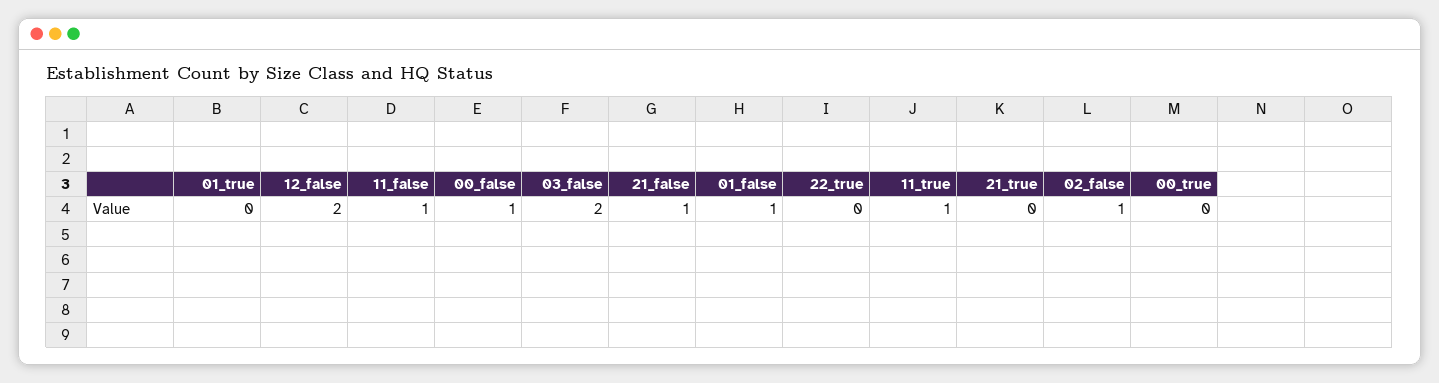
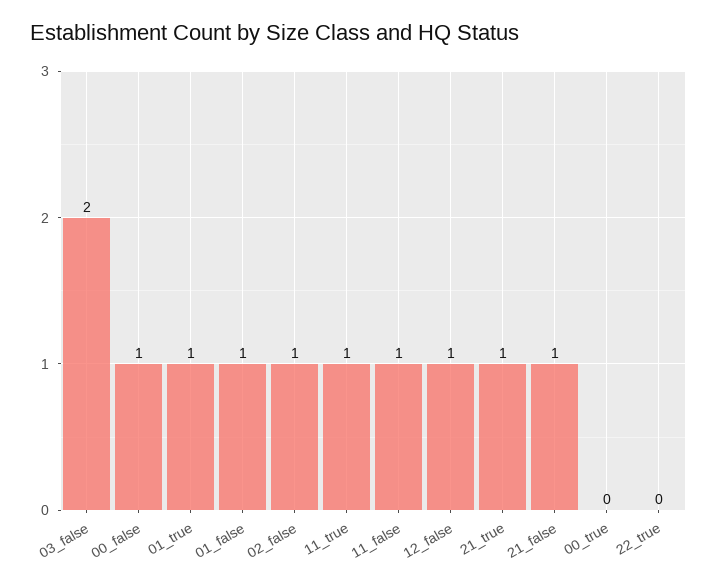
01_true: 0 -> 1
12_false: 2 -> 1
21_true: 0 -> 1

